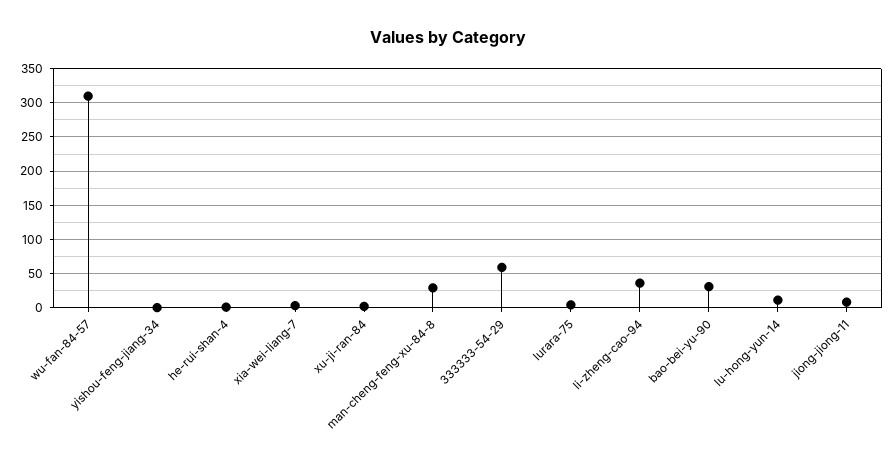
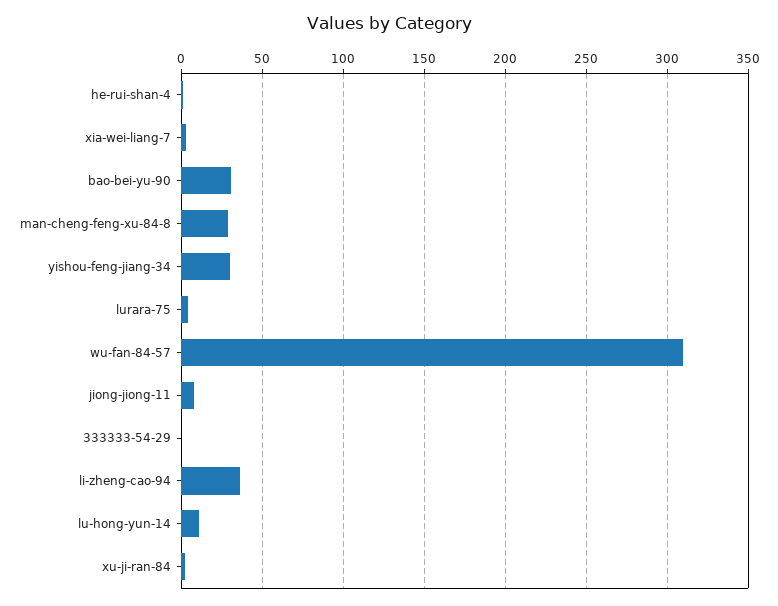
yishou-feng-jiang-34: 0 -> 30
333333-54-29: 60 -> 0

